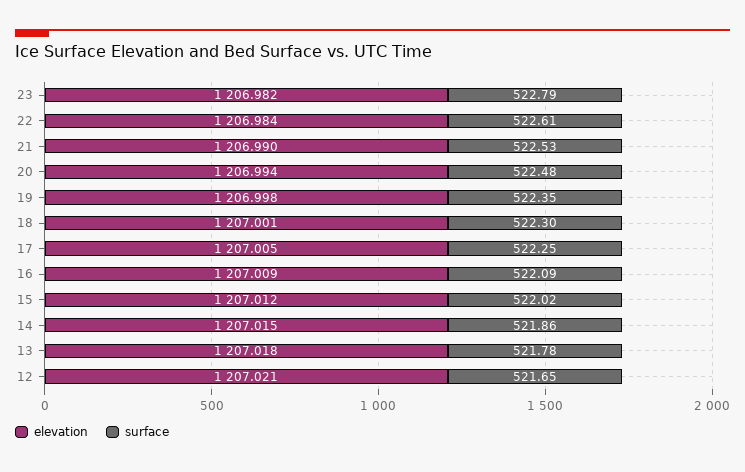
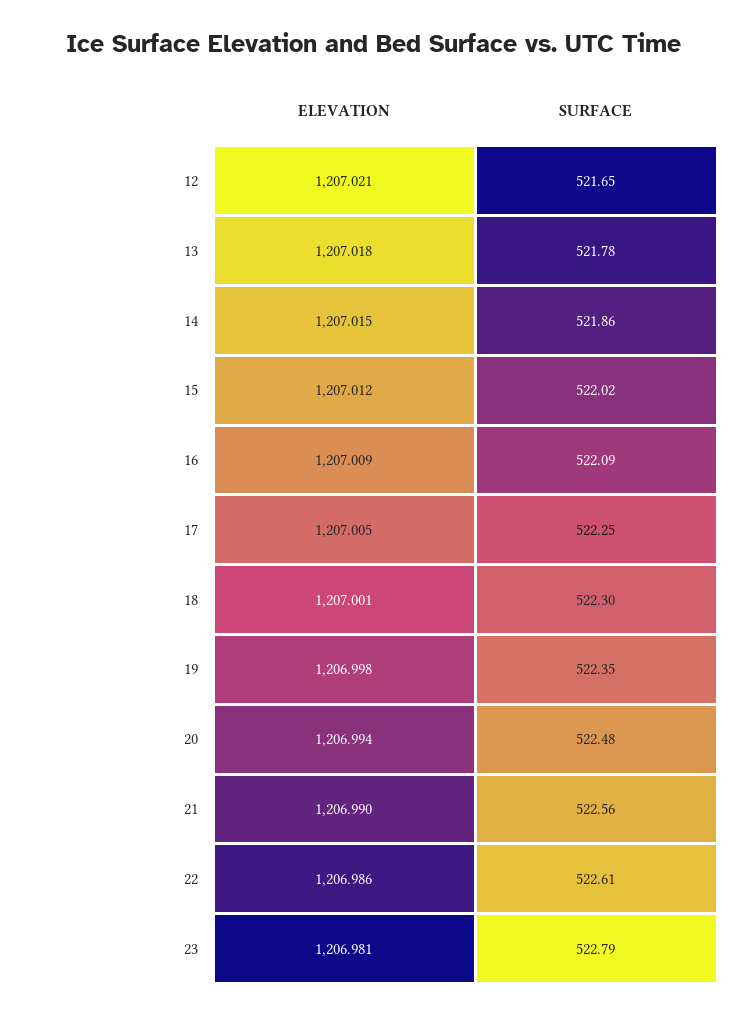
elevation, 23: 1206.982 -> 1206.981
elevation, 22: 1206.984 -> 1206.986
surface, 21: 522.53 -> 522.56

